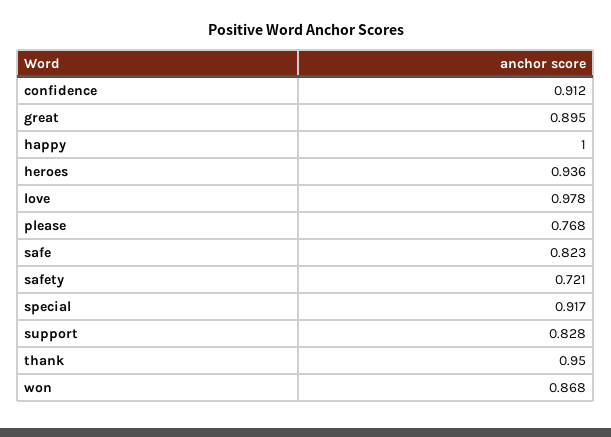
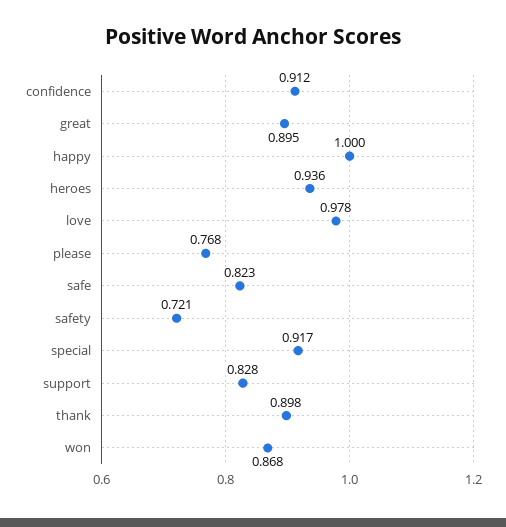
thank: 0.95 -> 0.898

